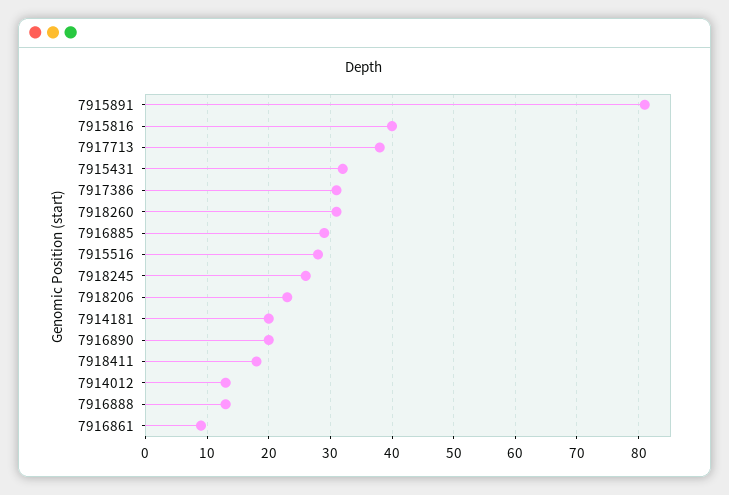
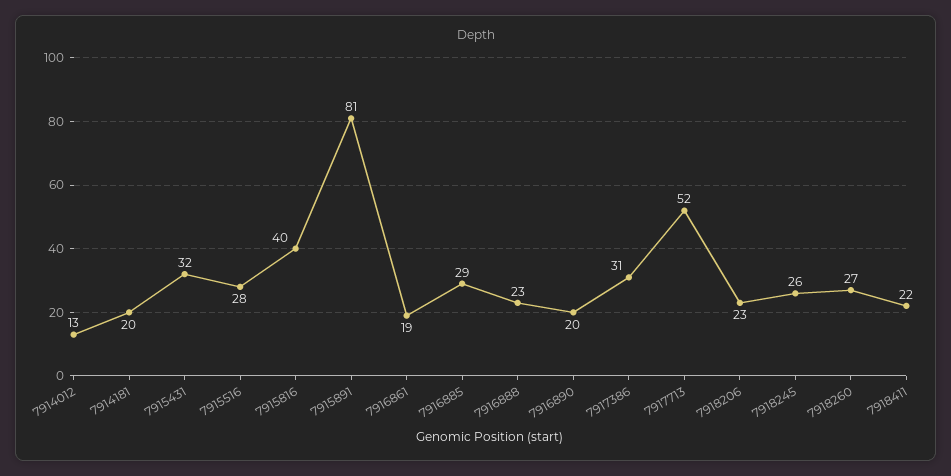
7917713: 38 -> 52
7918260: 31 -> 27
7918411: 18 -> 22
7916888: 13 -> 23
7916861: 9 -> 19

